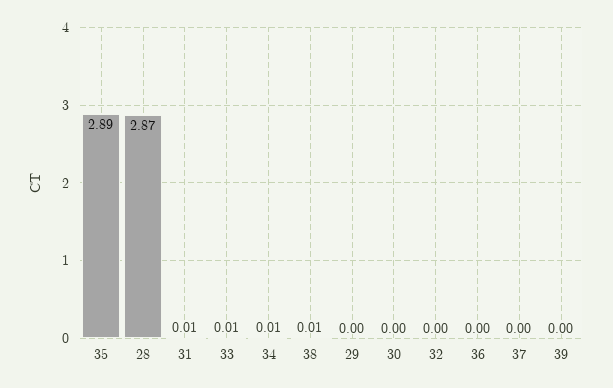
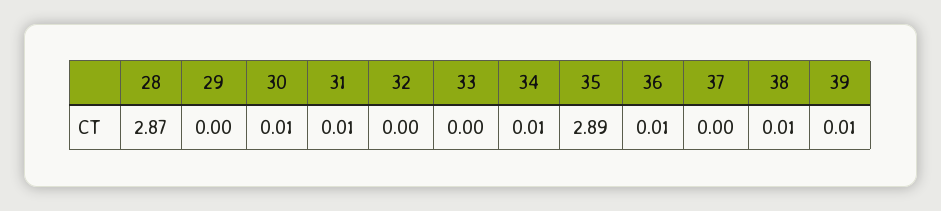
33: 0.01 -> 0
30: 0 -> 0.01
36: 0 -> 0.01
39: 0 -> 0.01

